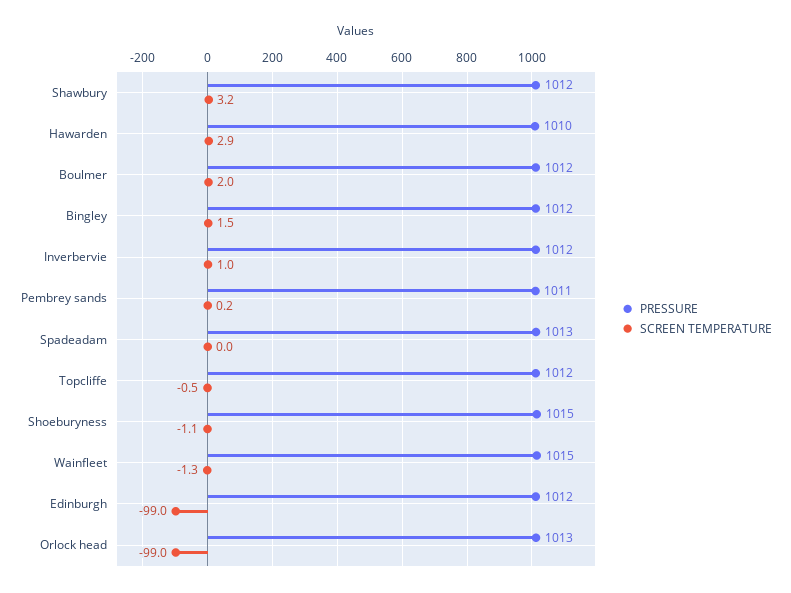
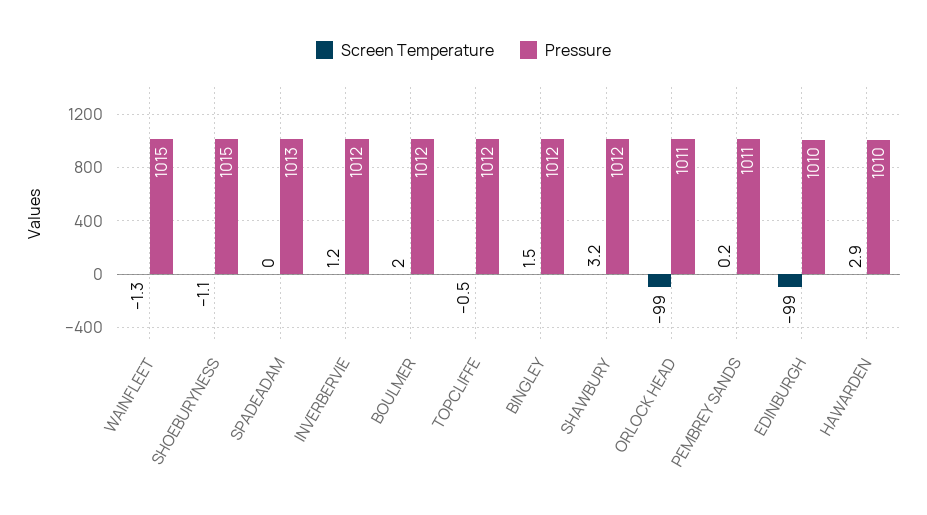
SCREEN TEMPERATURE, Inverbervie: 1 -> 1.2
PRESSURE, Edinburgh: 1012 -> 1010
PRESSURE, Orlock head: 1013 -> 1011

